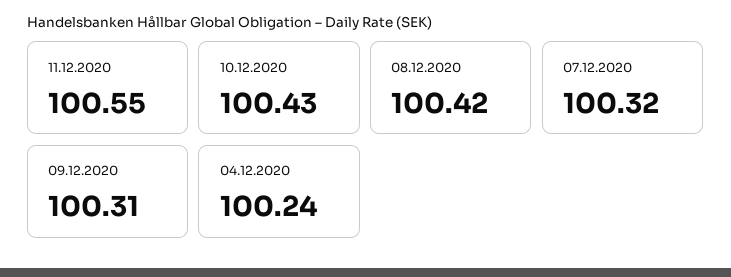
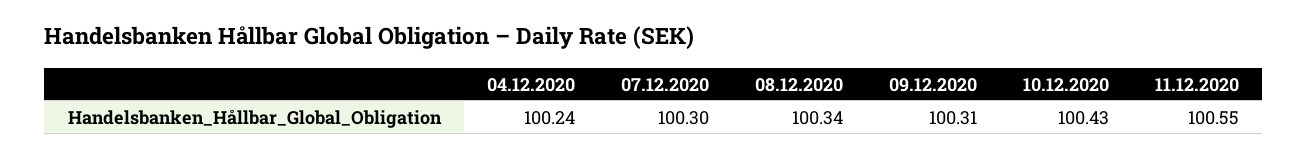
08.12.2020: 100.42 -> 100.34
07.12.2020: 100.32 -> 100.3

